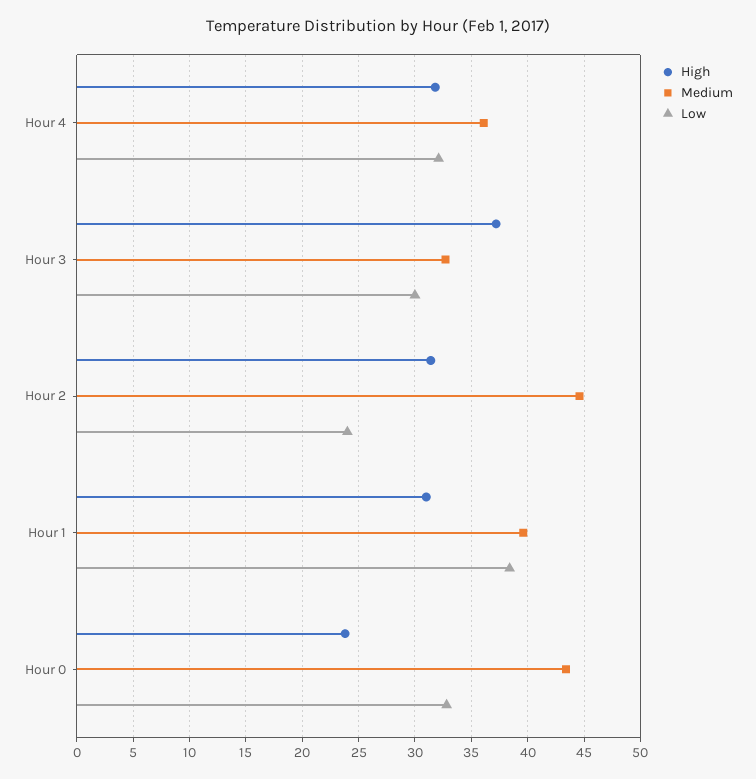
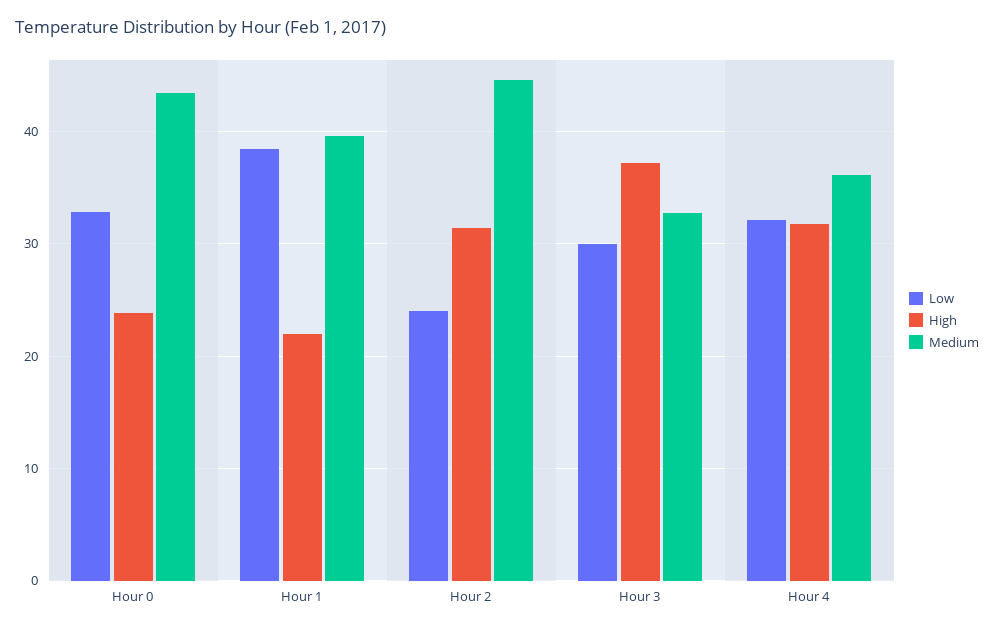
High, Hour 1: 31 -> 22

